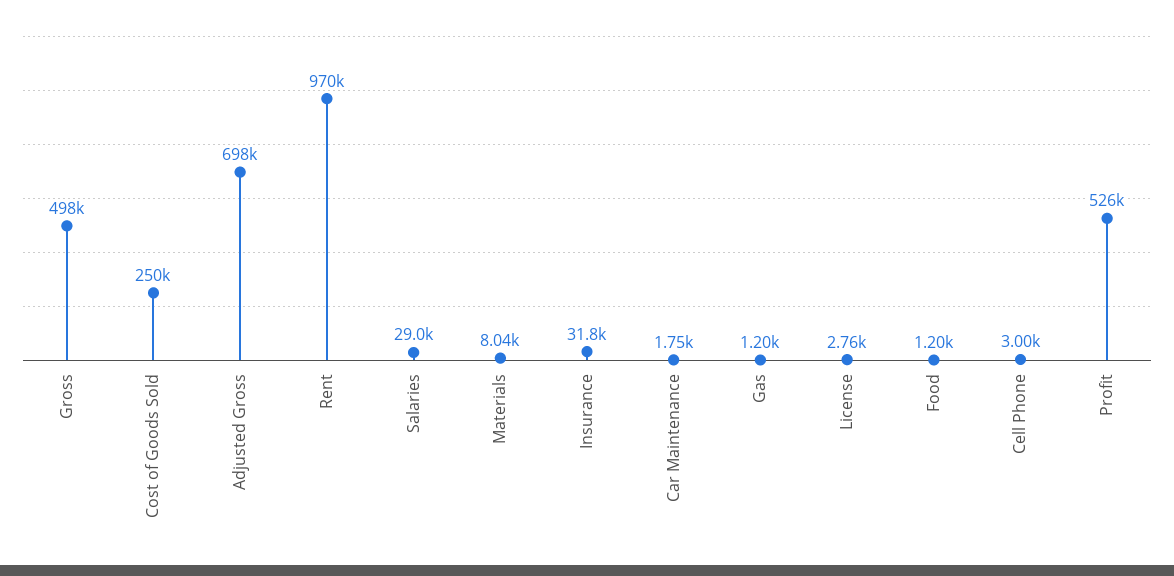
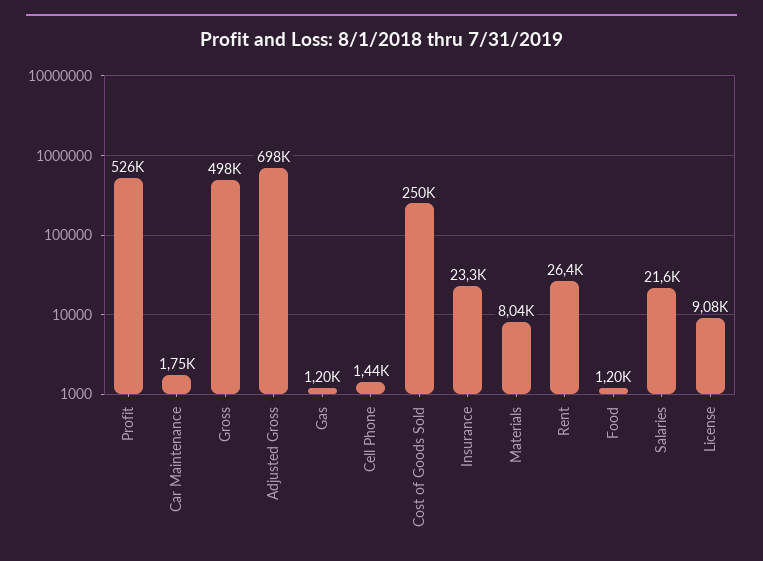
Rent: 970000 -> 26400
Salaries: 29000 -> 21600
Insurance: 31800 -> 23300
License: 2760 -> 9080
Cell Phone: 3000 -> 1440

